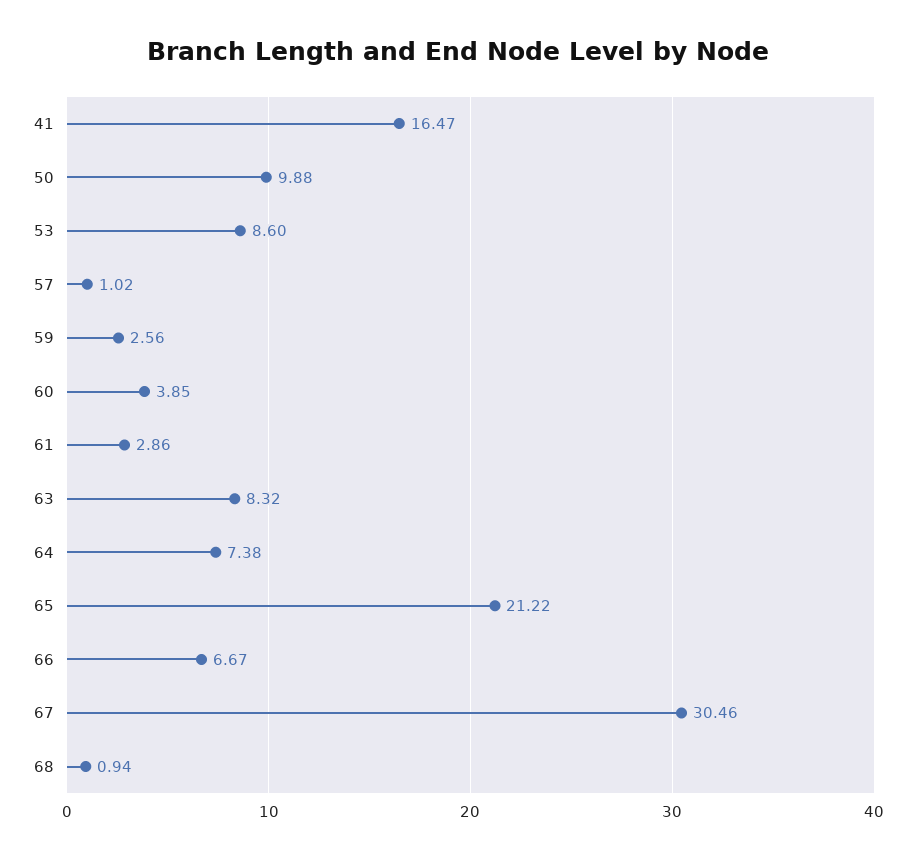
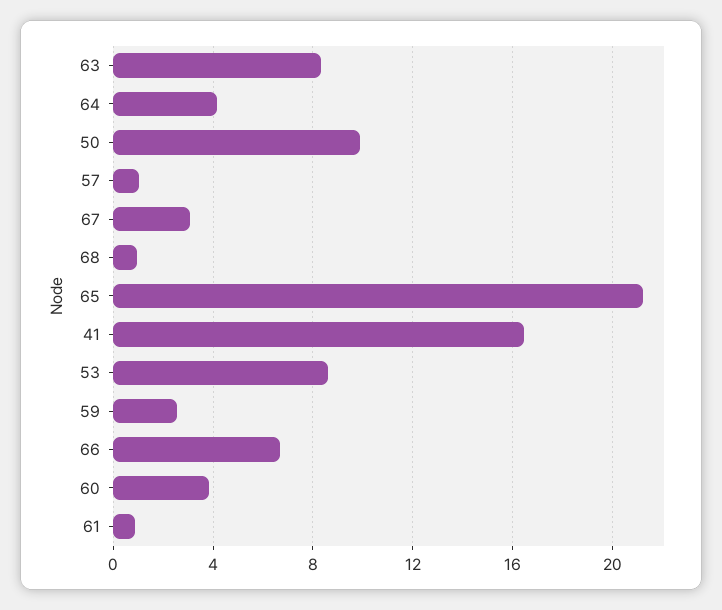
61: 2.86 -> 1
64: 7.38 -> 4
67: 30.46 -> 3

